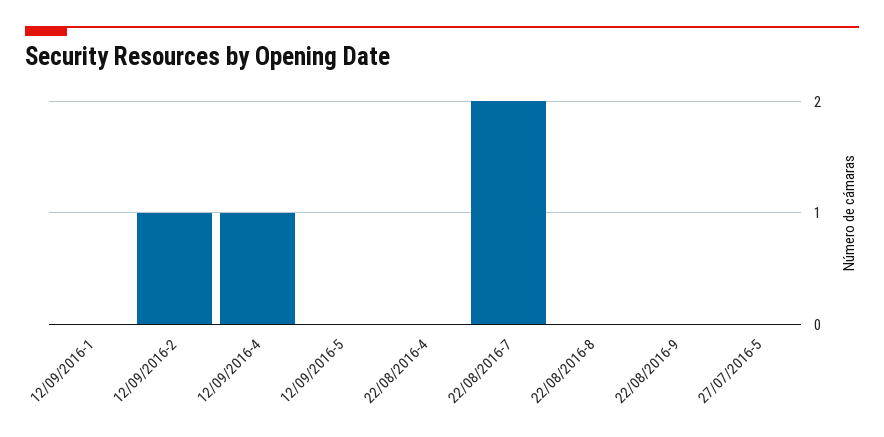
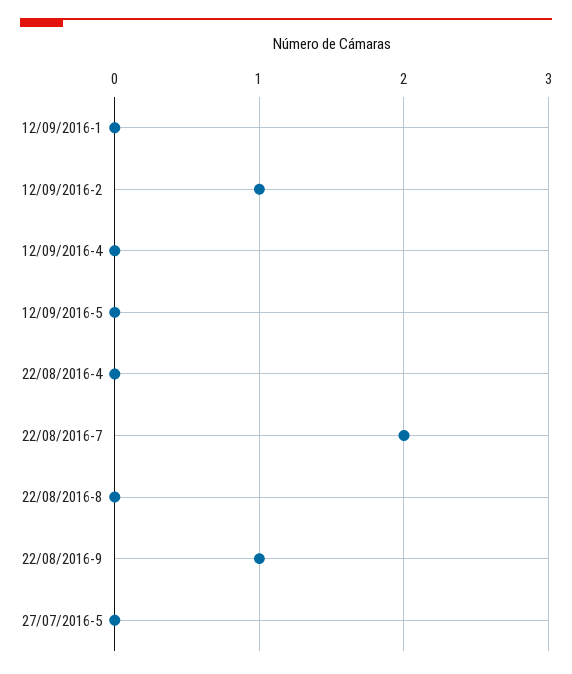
12/09/2016-4: 1 -> 0
22/08/2016-9: 0 -> 1

